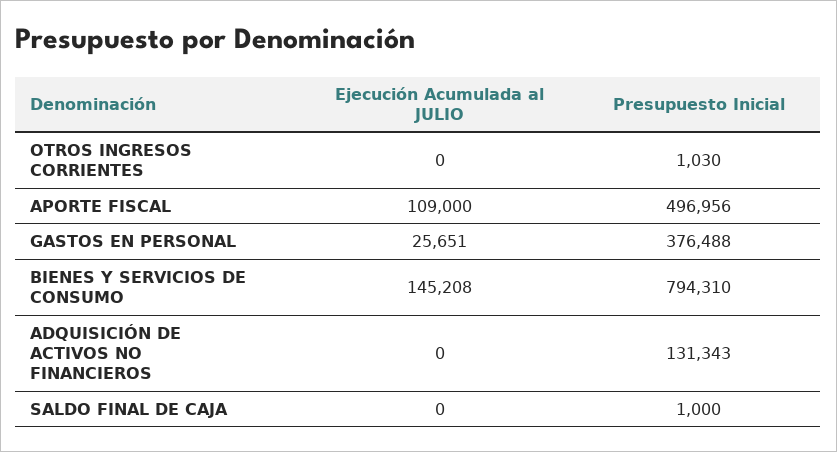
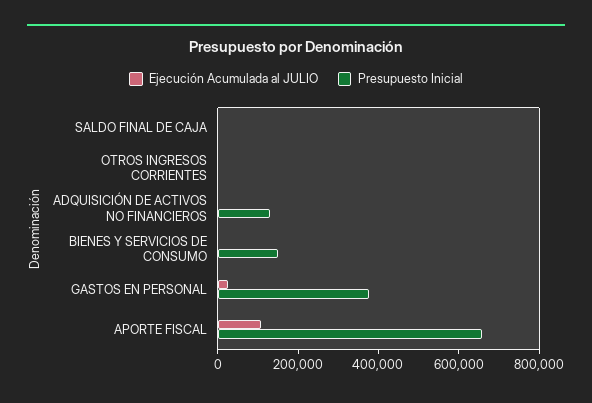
Presupuesto Inicial, APORTE FISCAL: 496956 -> 650000
Ejecución Acumulada al JULIO, BIENES Y SERVICIOS DE CONSUMO: 145208 -> 0
Presupuesto Inicial, BIENES Y SERVICIOS DE CONSUMO: 794310 -> 150000

